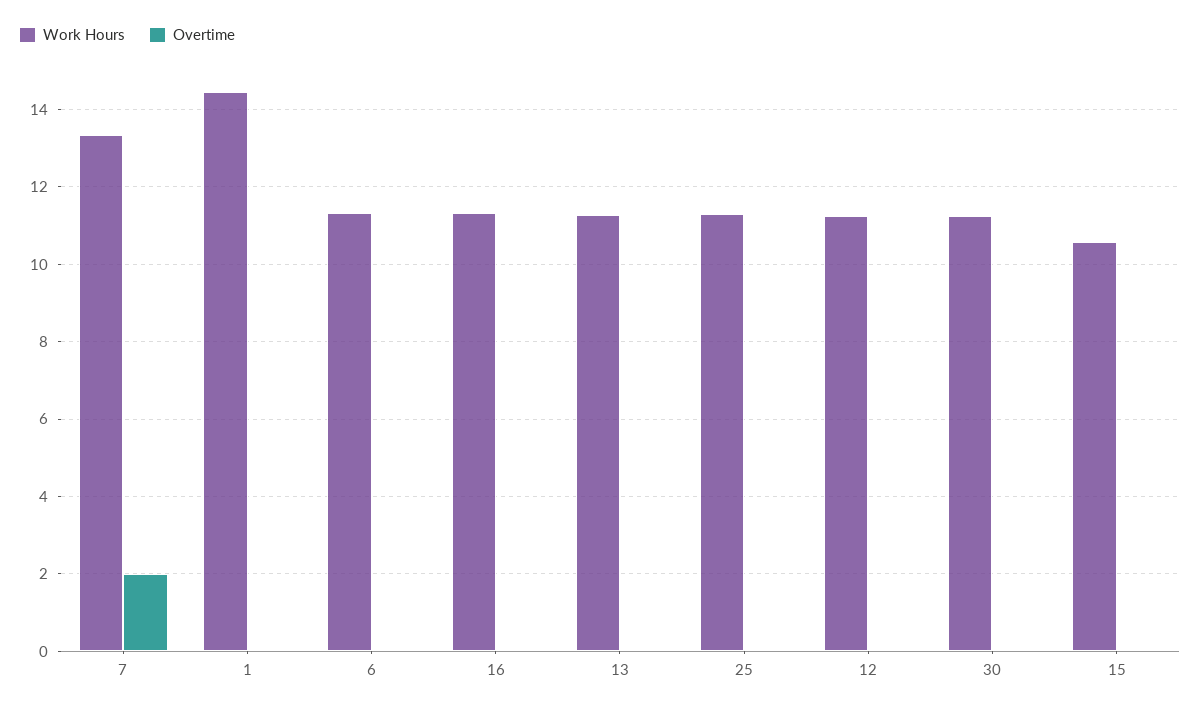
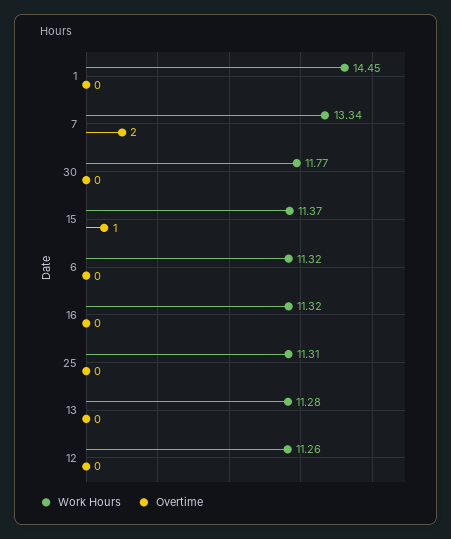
Work Hours, 30: 11.2 -> 11.77
Work Hours, 15: 10.6 -> 11.37
Overtime, 15: 0 -> 1

